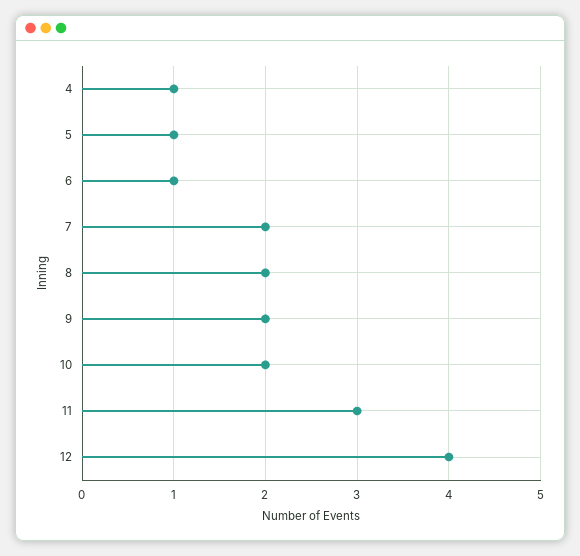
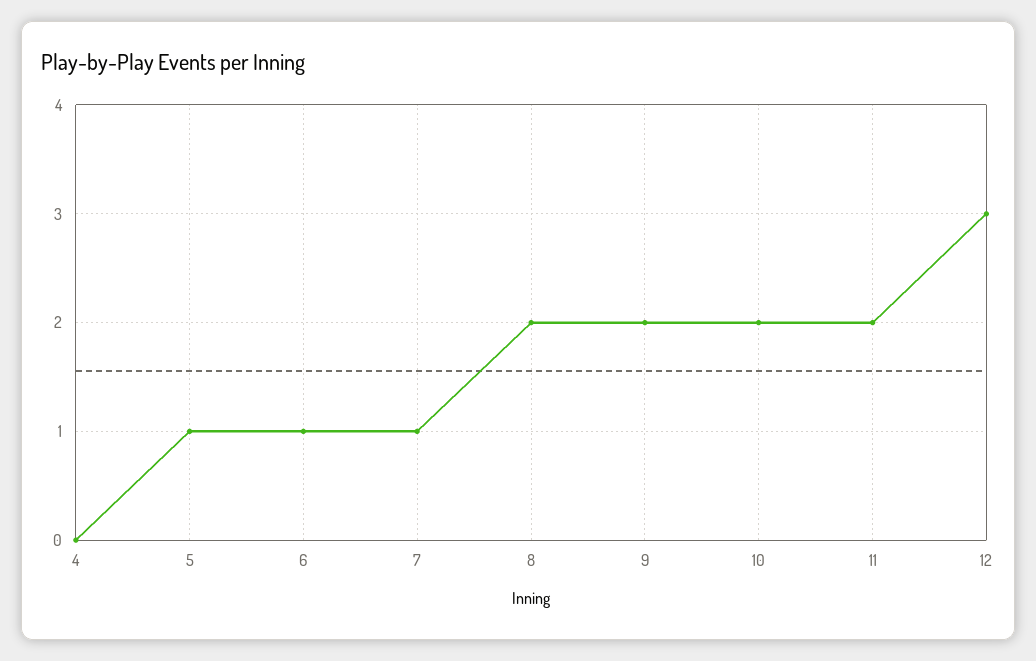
4: 1 -> 0
7: 2 -> 1
11: 3 -> 2
12: 4 -> 3

